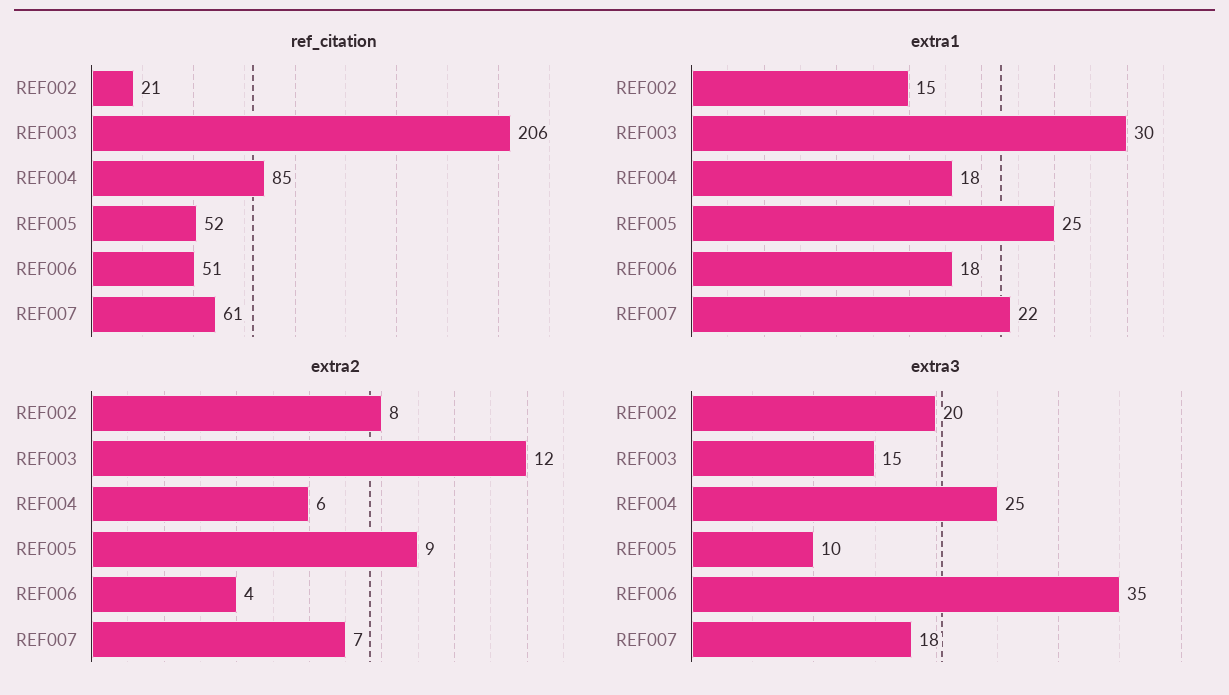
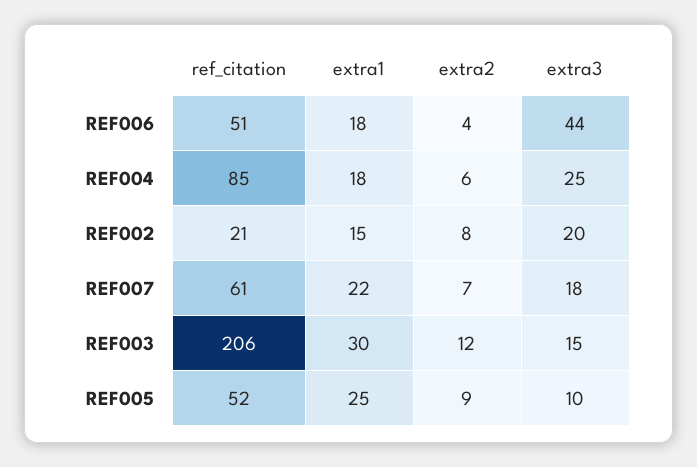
extra3, REF006: 35 -> 44

